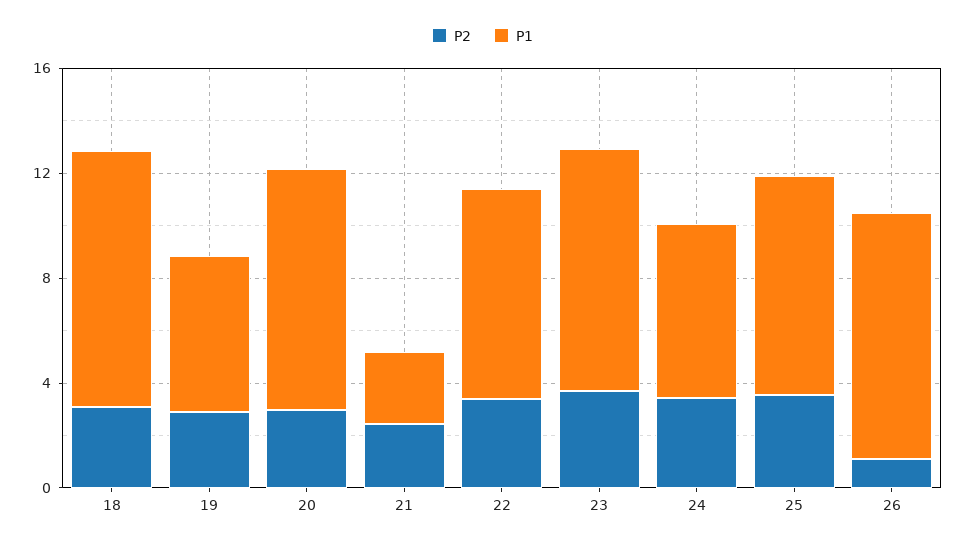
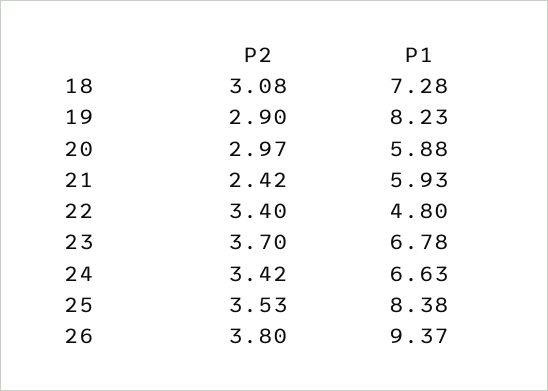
P1, 18: 10 -> 7.28
P1, 19: 6 -> 8.23
P1, 20: 9 -> 5.88
P1, 21: 3 -> 5.93
P1, 22: 8 -> 4.8
P1, 23: 9 -> 6.78
P2, 26: 1 -> 3.8

